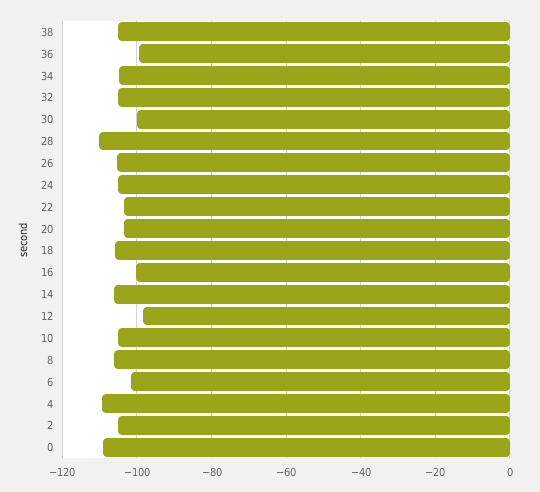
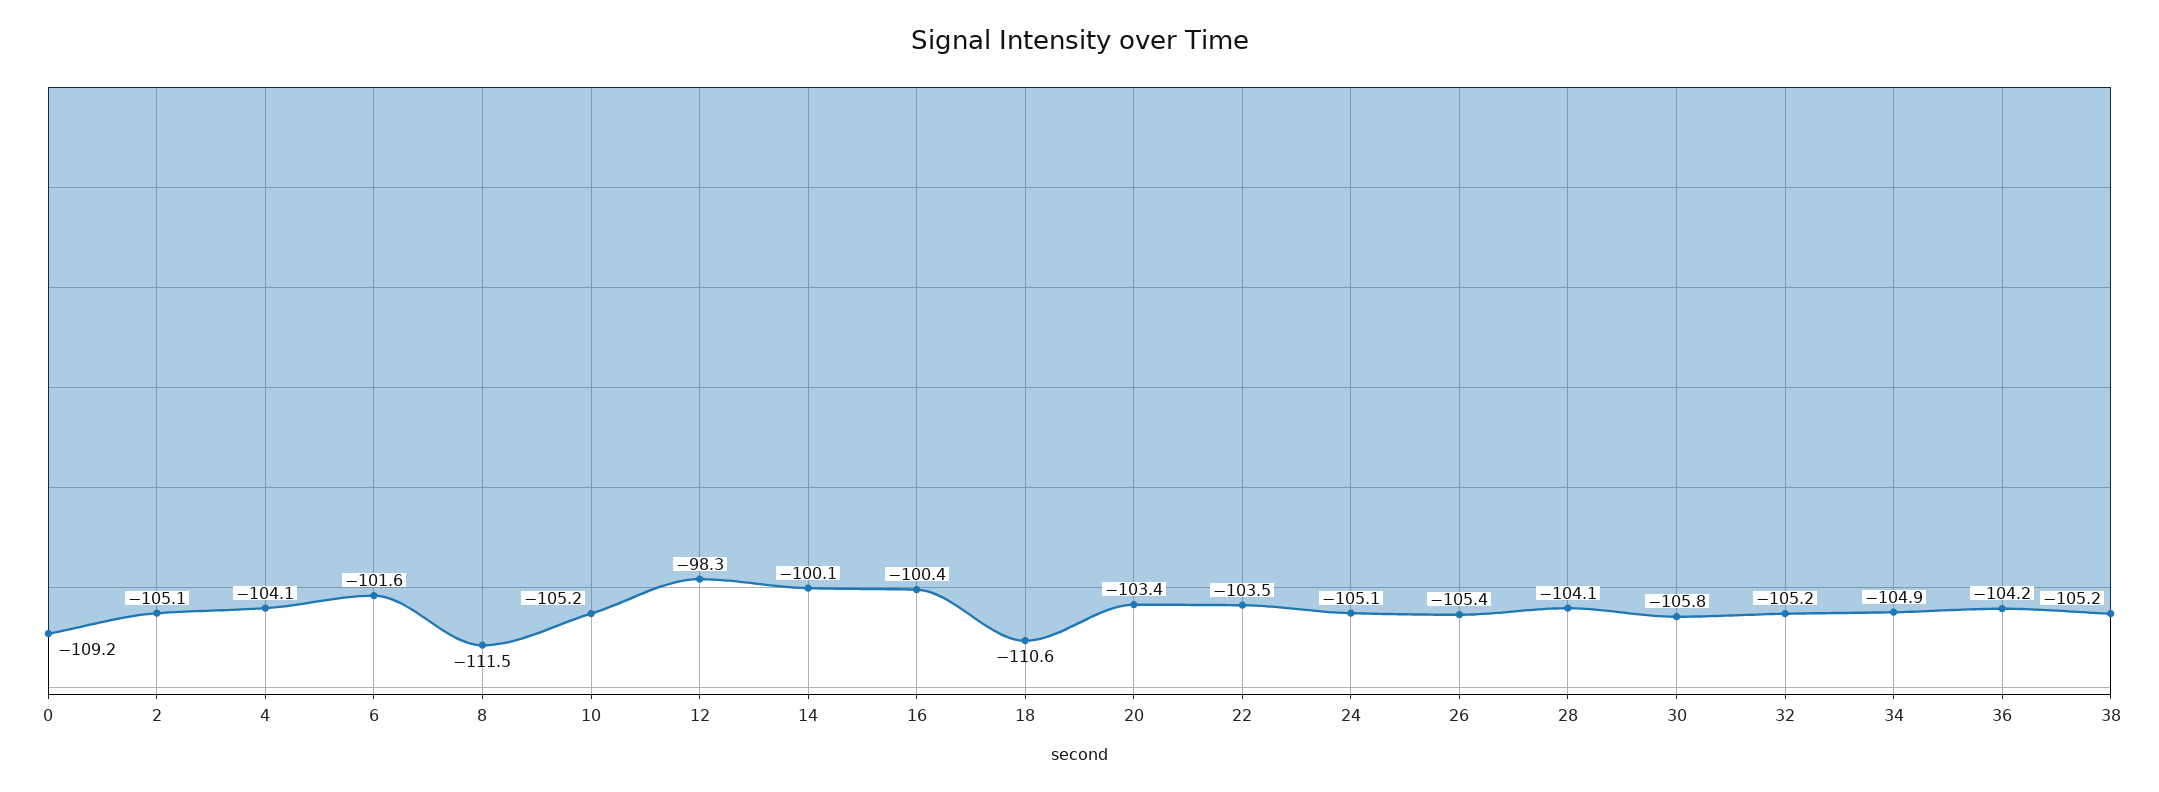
36: -100 -> -104.2
30: -100 -> -105.8
28: -110 -> -104.1
18: -106 -> -110.6
14: -106 -> -100.1
8: -106 -> -111.5
4: -110 -> -104.1

